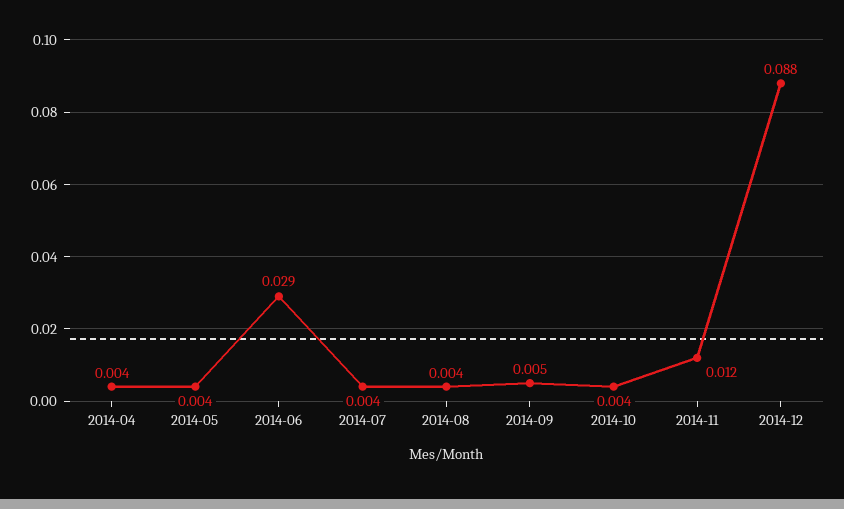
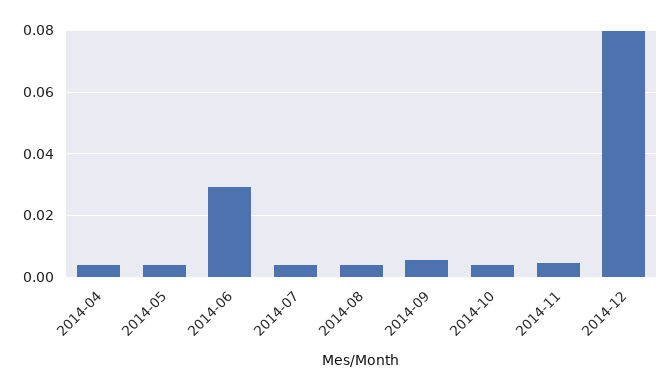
2014-11: 0.012 -> 0.004
2014-12: 0.088 -> 0.08

